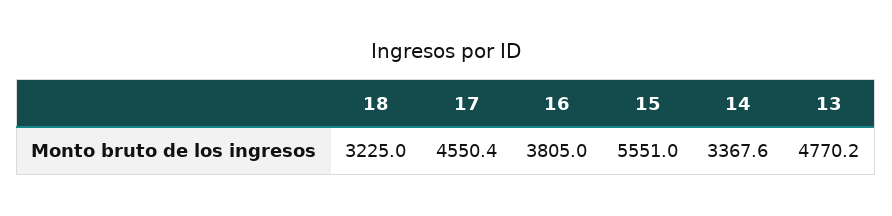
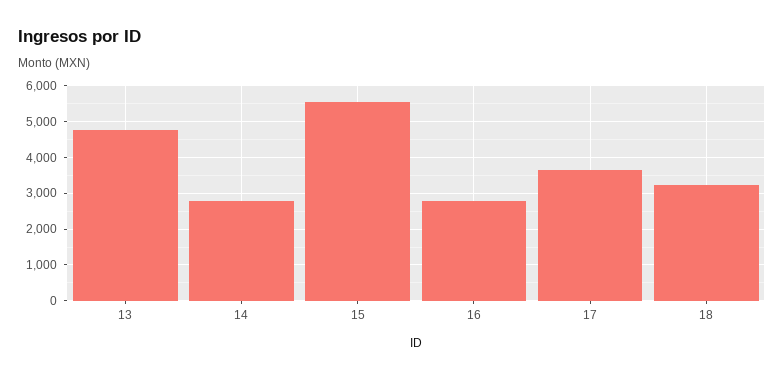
17: 4550.4 -> 3600
16: 3805 -> 2800
14: 3367.6 -> 2800

